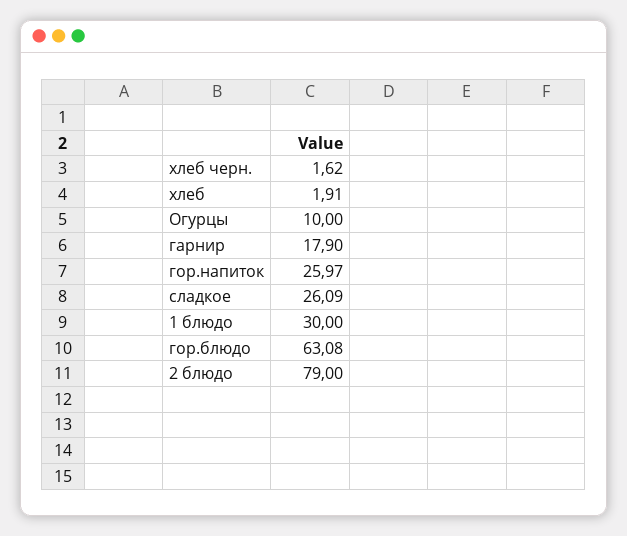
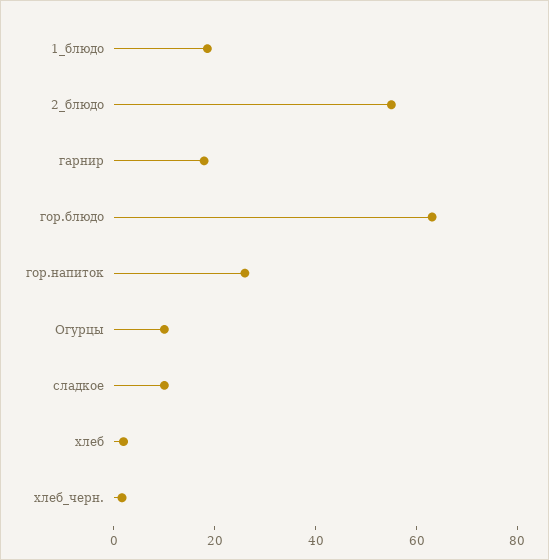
сладкое: 26.09 -> 10
1 блюдо: 30 -> 20
2 блюдо: 79 -> 55

